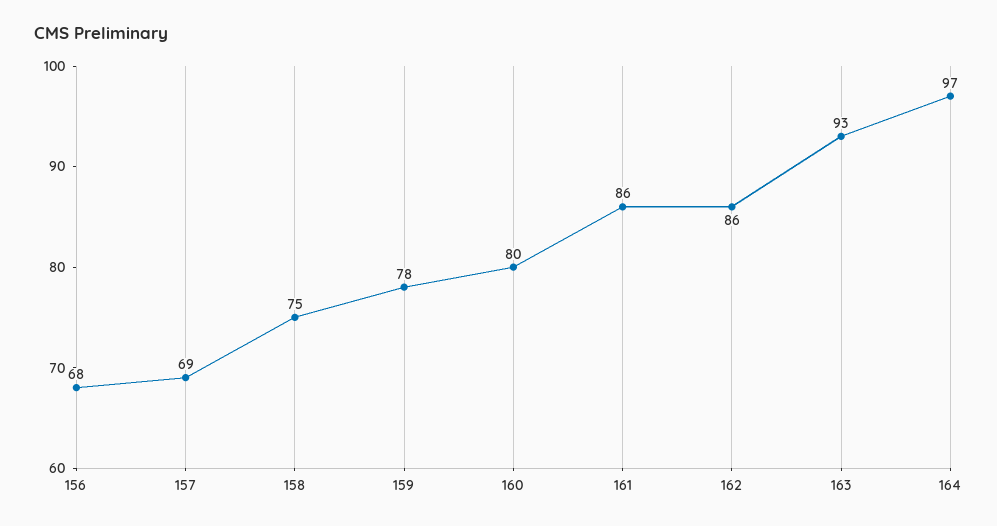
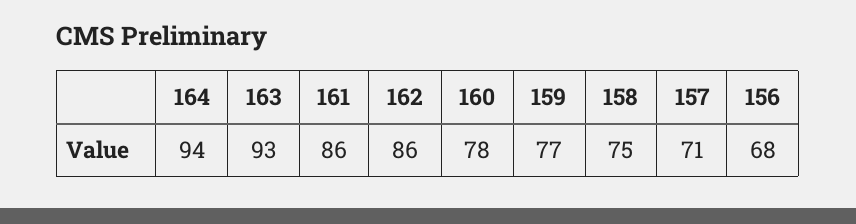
157: 69 -> 71
159: 78 -> 77
160: 80 -> 78
164: 97 -> 94

